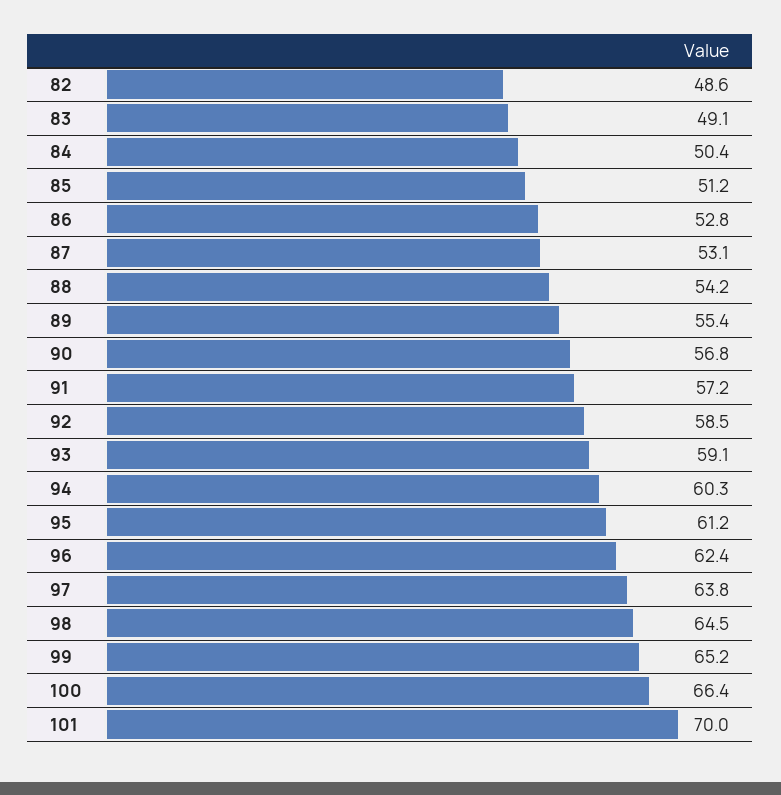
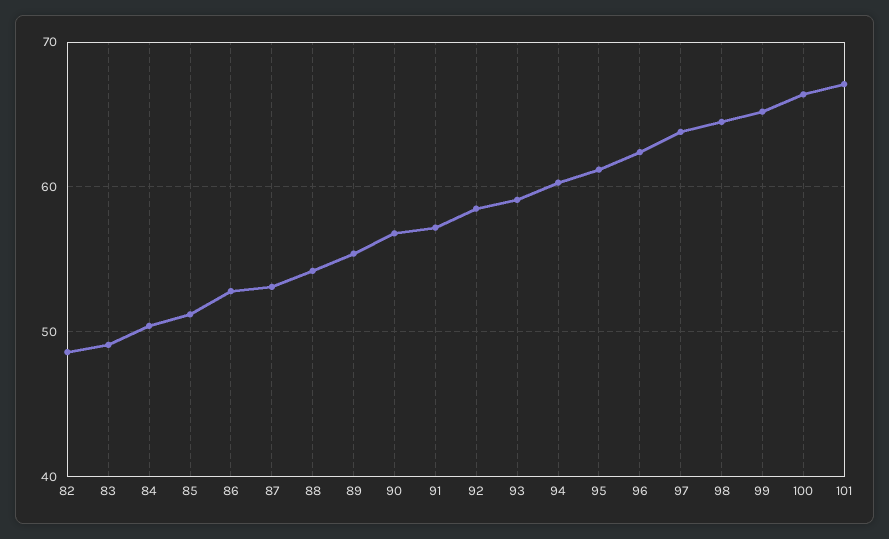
101: 70 -> 67

